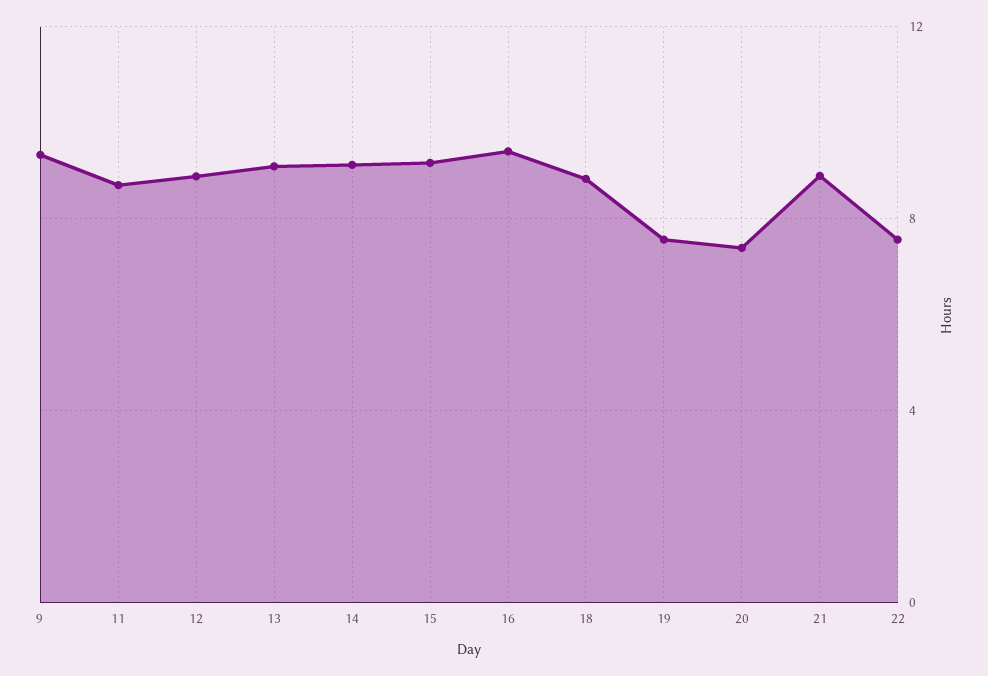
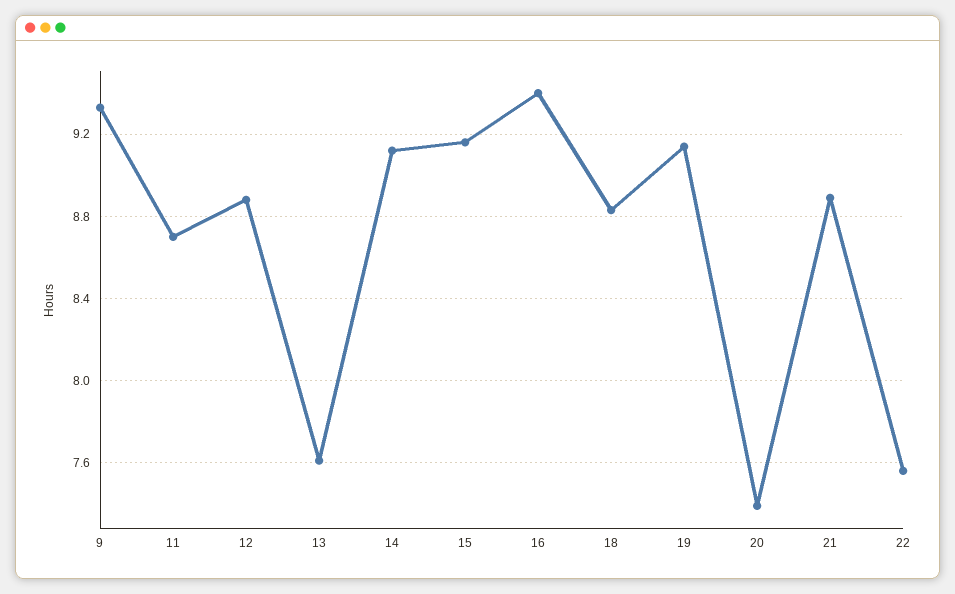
13: 9 -> 7.6
19: 7.5 -> 9.15

